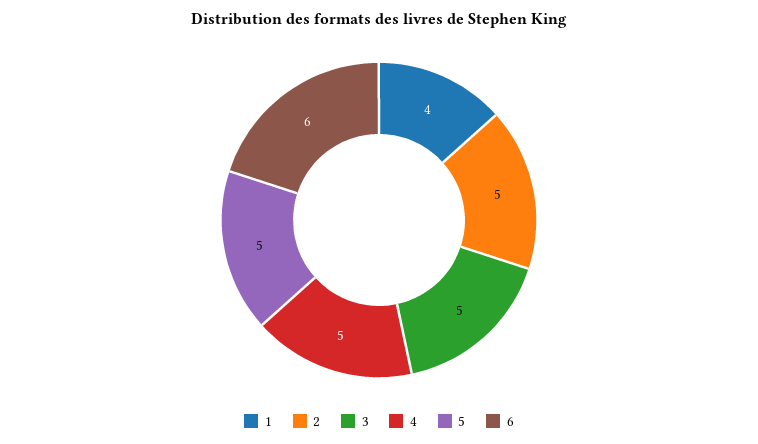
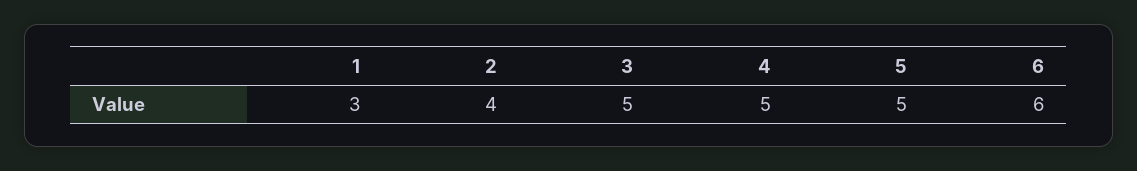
1: 4 -> 3
2: 5 -> 4

